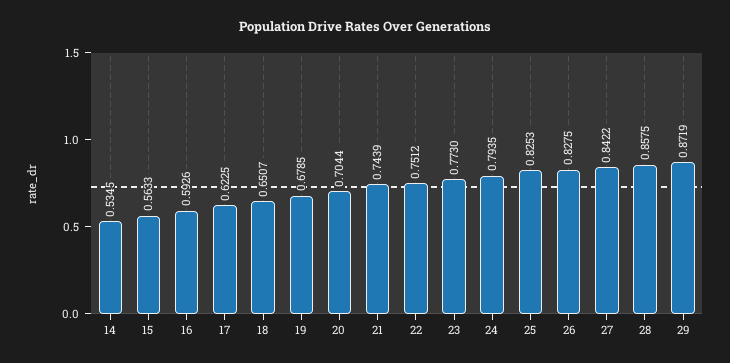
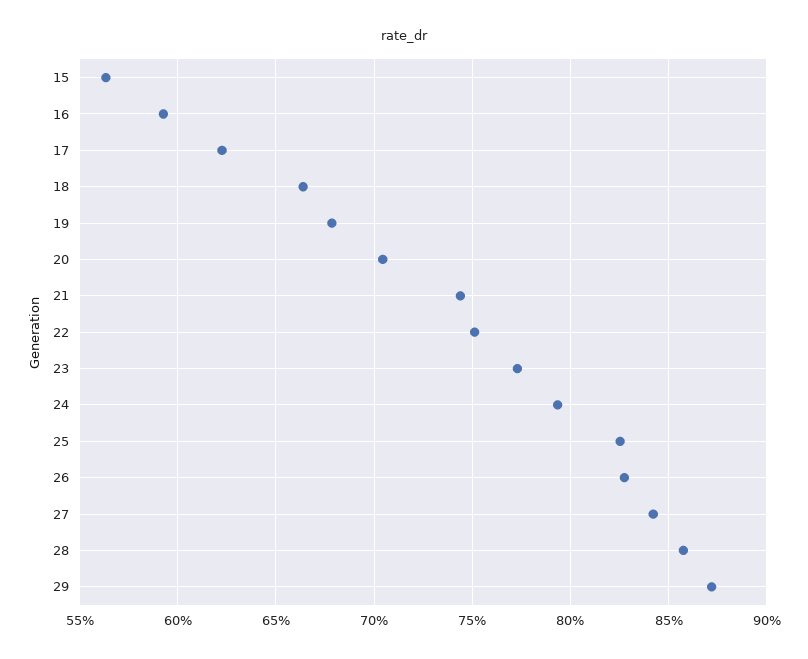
14: 0.5345 -> none
18: 0.6507 -> 0.665

